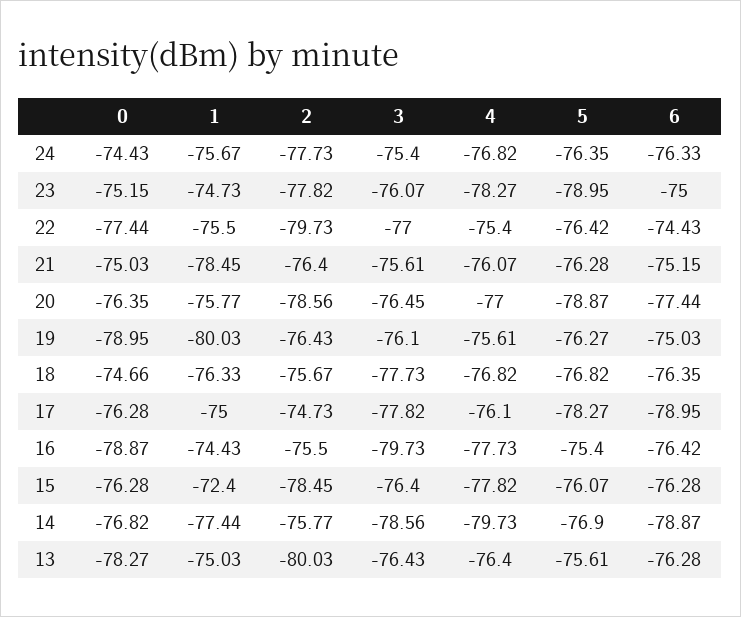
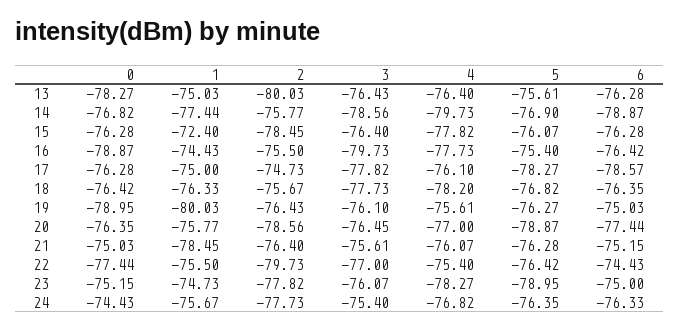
0, 18: -74.66 -> -76.42
4, 18: -76.82 -> -78.2
6, 17: -78.95 -> -78.57

